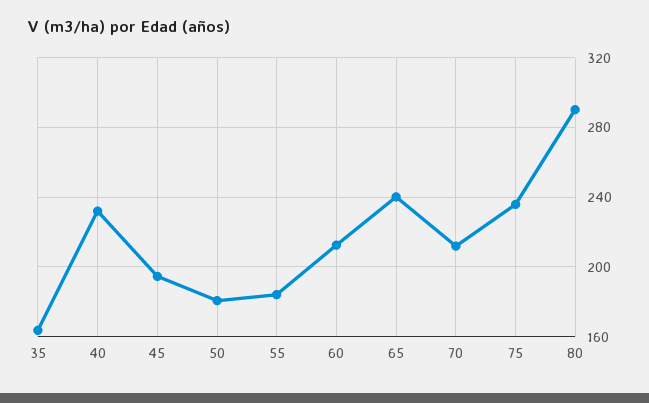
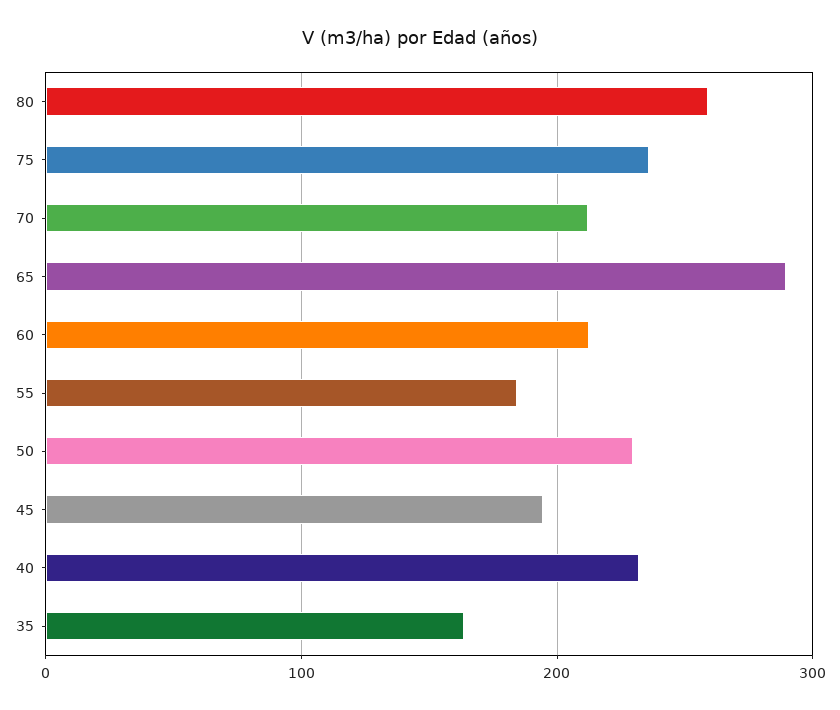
50: 180 -> 230
65: 240 -> 290
80: 290 -> 260

